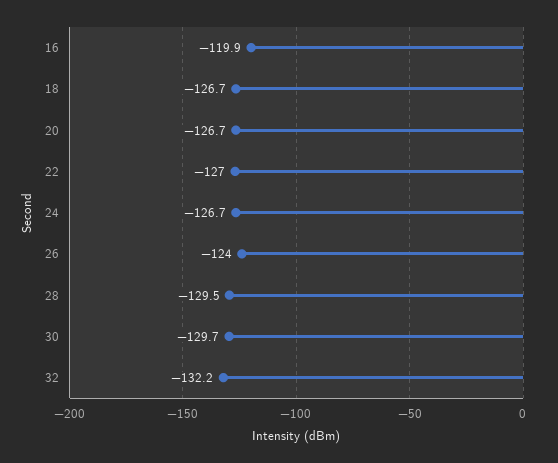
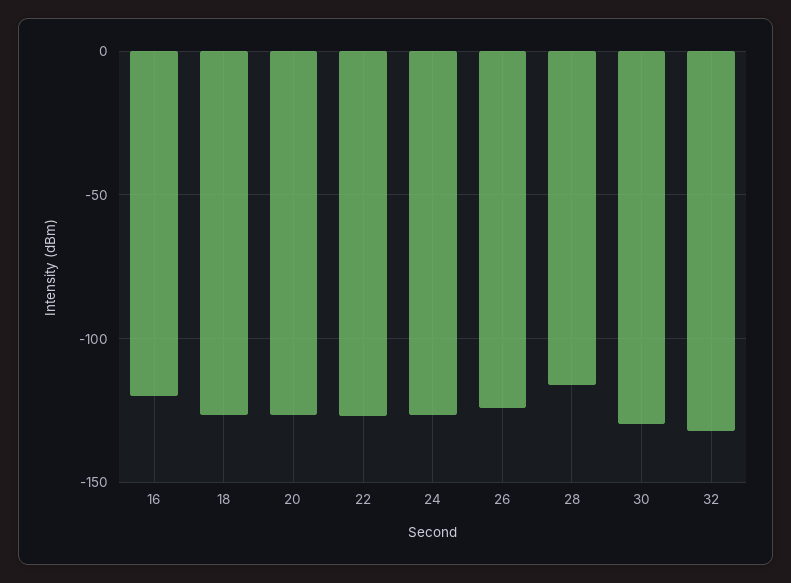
28: -129.5 -> -115

